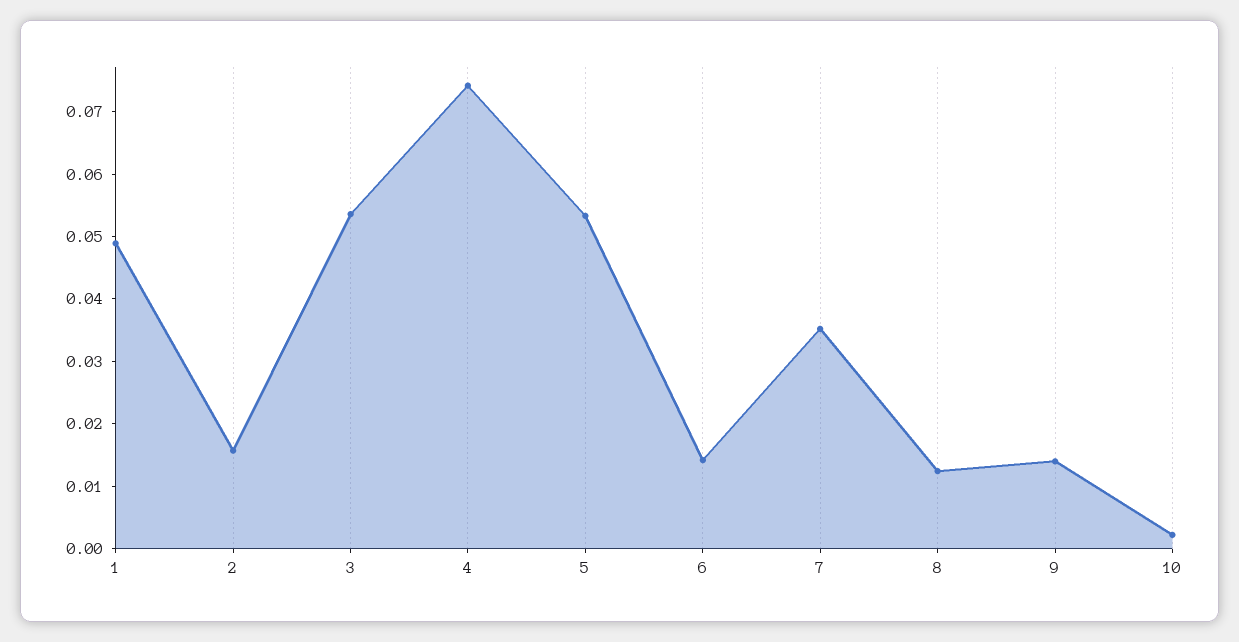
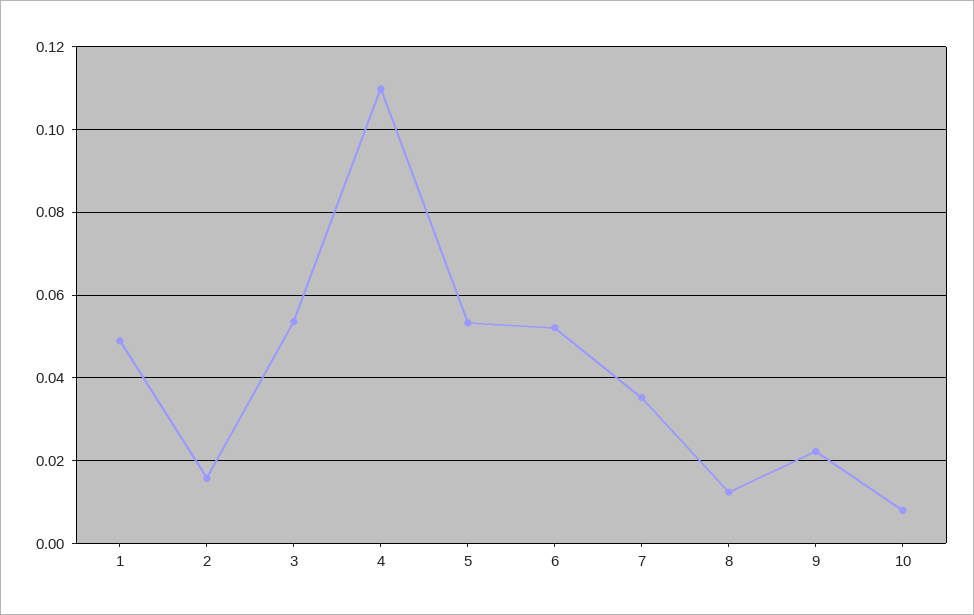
4: 0.074 -> 0.11
6: 0.014 -> 0.052
9: 0.014 -> 0.022
10: 0.002 -> 0.008

